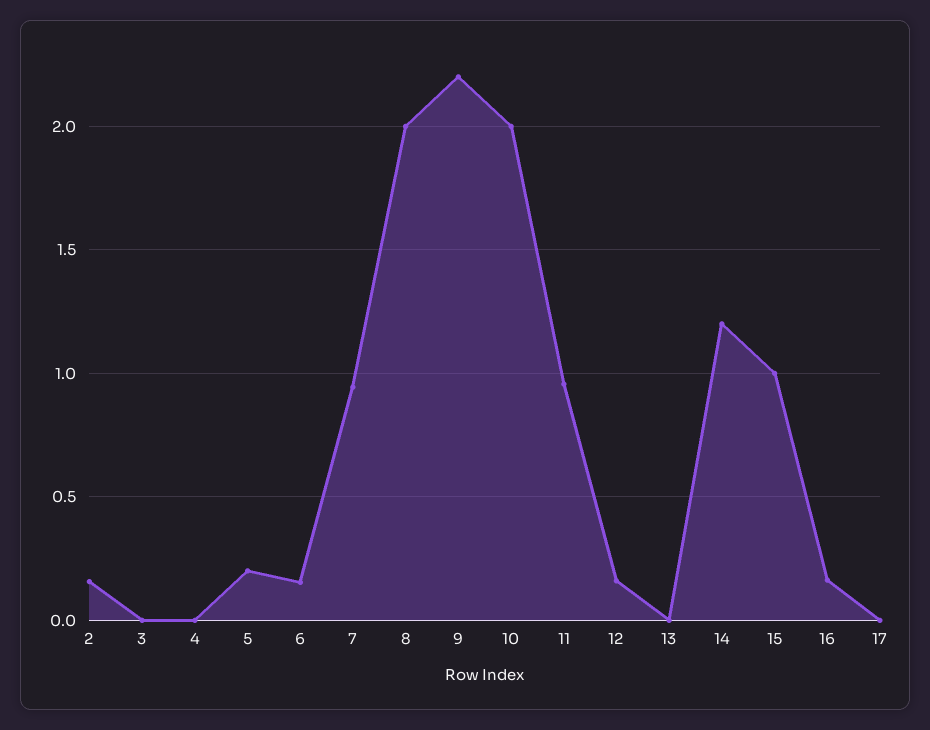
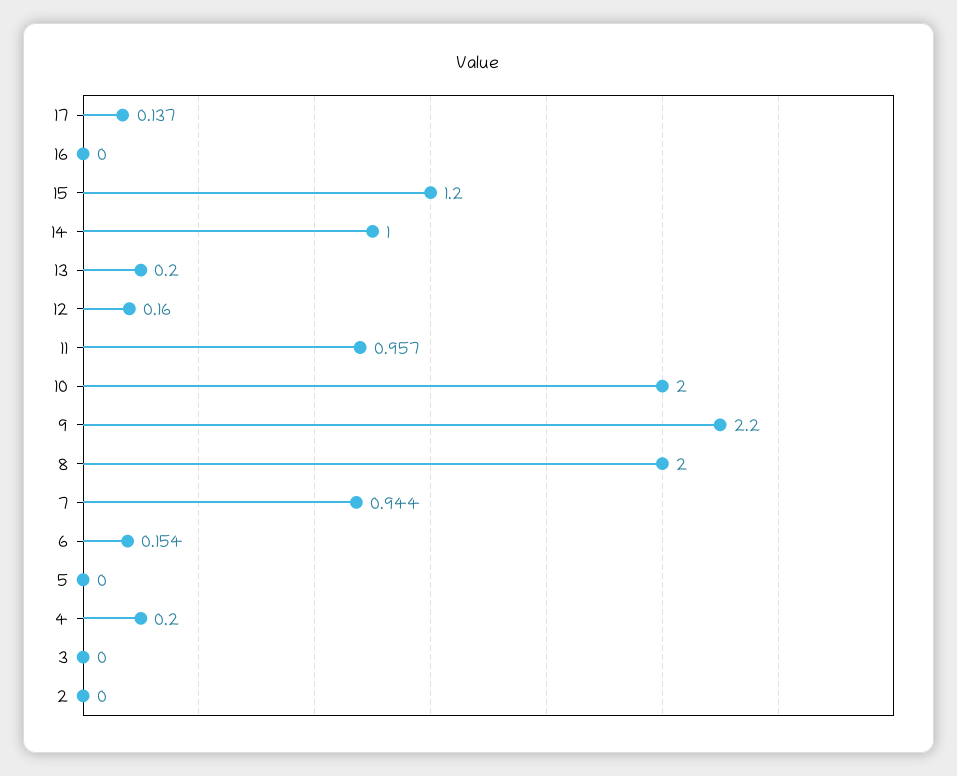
2: 0.15 -> 0
4: 0 -> 0.2
5: 0.2 -> 0
13: 0 -> 0.2
14: 1.2 -> 1
15: 1 -> 1.2
16: 0.15 -> 0
17: 0 -> 0.137

